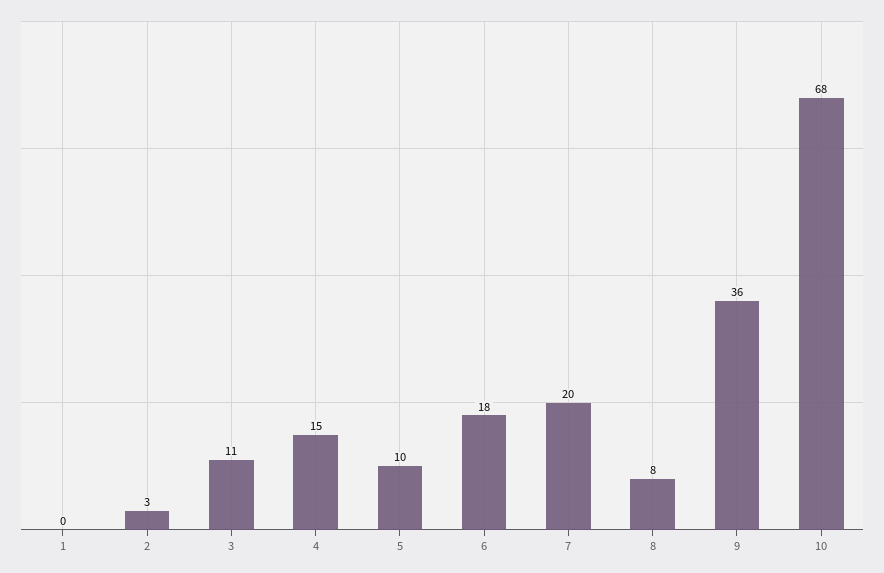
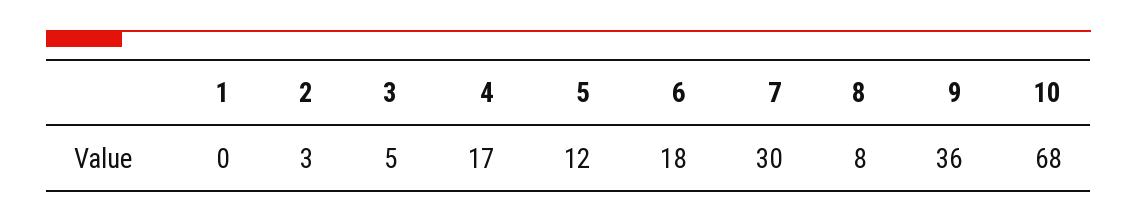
3: 11 -> 5
4: 15 -> 17
5: 10 -> 12
7: 20 -> 30

